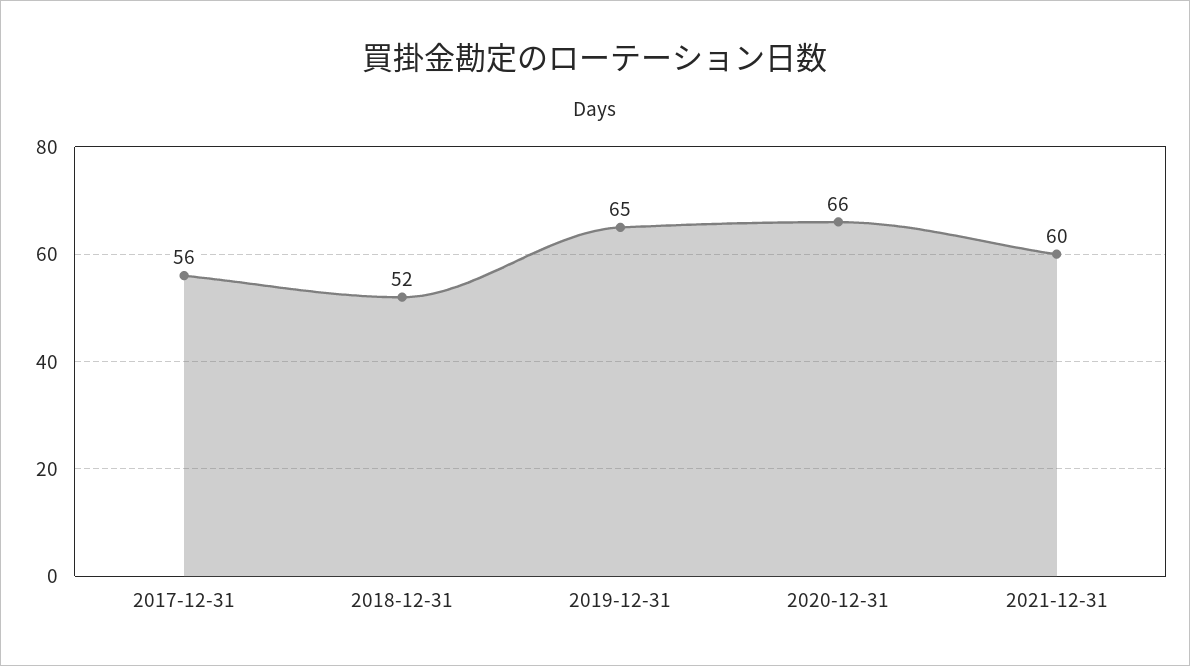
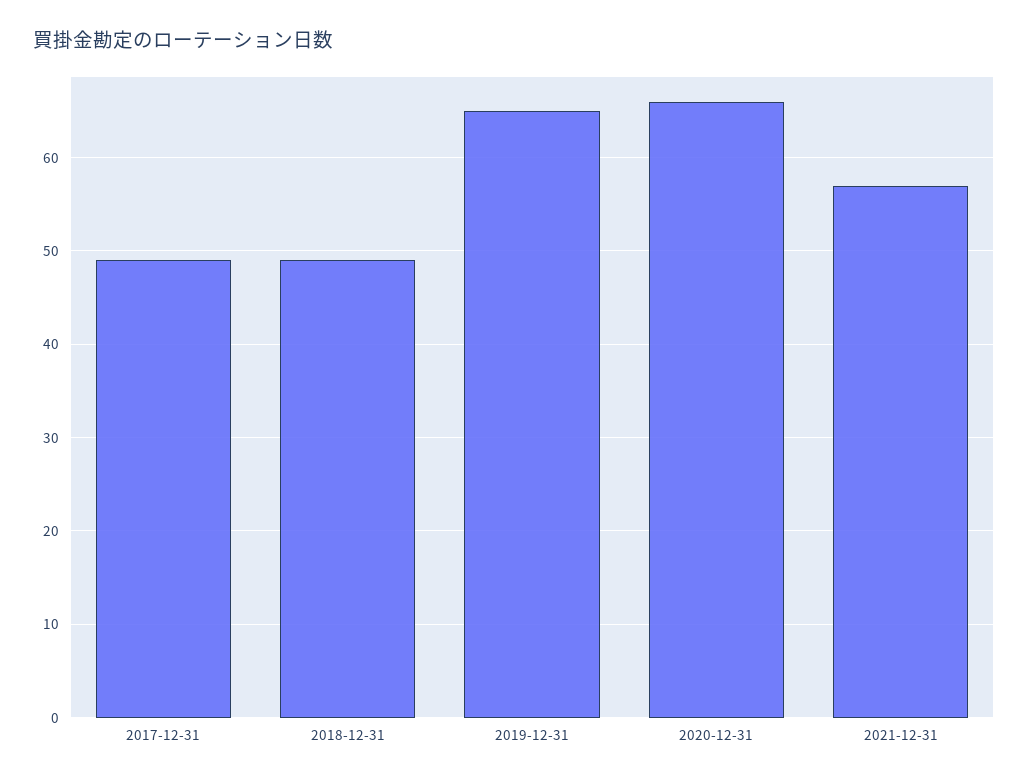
2017-12-31: 56 -> 49
2018-12-31: 52 -> 49
2021-12-31: 60 -> 57

